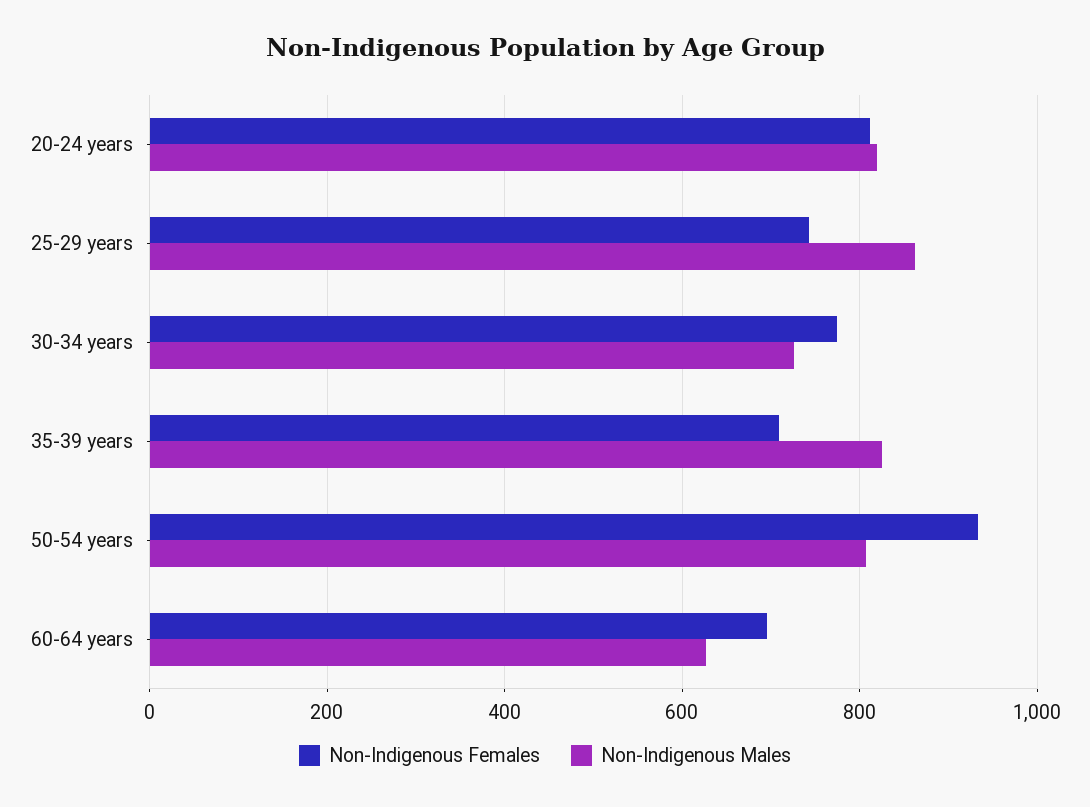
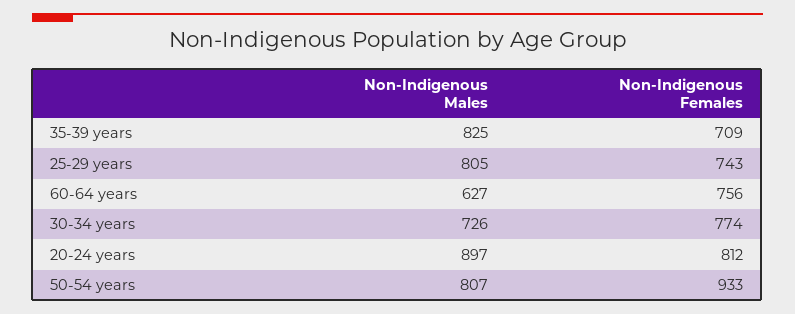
Non-Indigenous Males, 20-24 years: 820 -> 897
Non-Indigenous Males, 25-29 years: 860 -> 805
Non-Indigenous Females, 60-64 years: 700 -> 756

